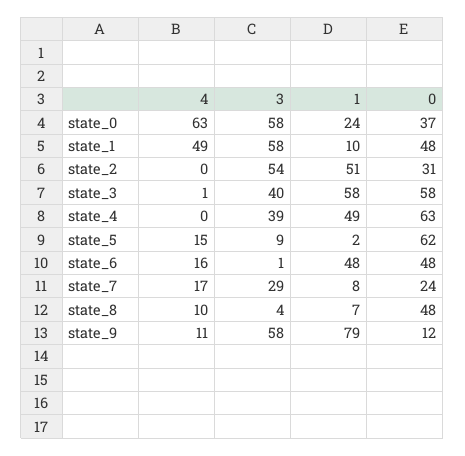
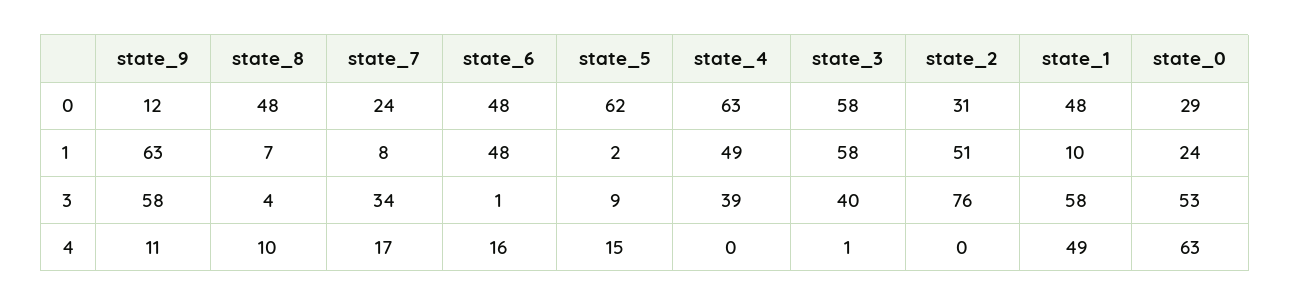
3, state_0: 58 -> 53
0, state_0: 37 -> 29
3, state_2: 54 -> 76
3, state_7: 29 -> 34
1, state_9: 79 -> 63

